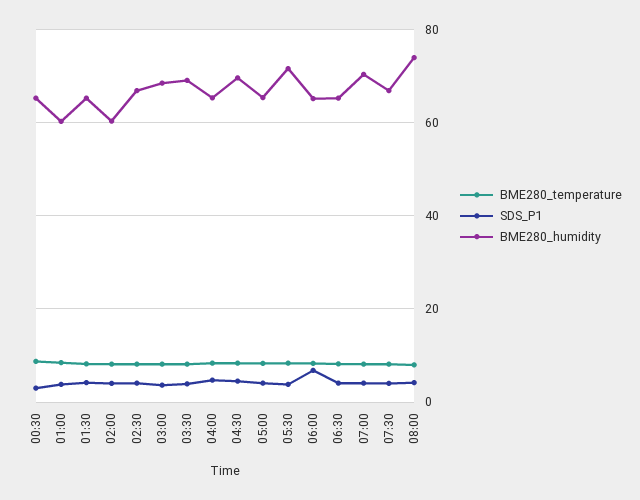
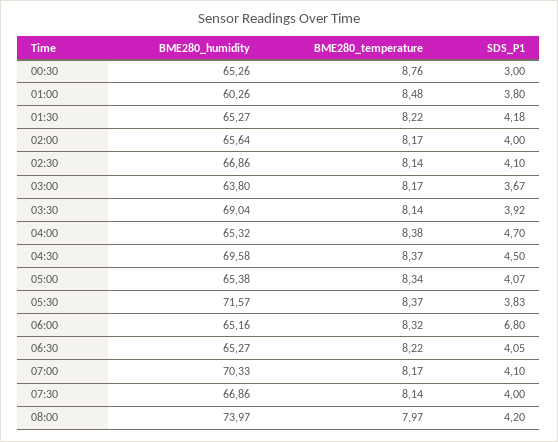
BME280_humidity, 02:00: 60 -> 65.64
BME280_humidity, 03:00: 68 -> 63.8

